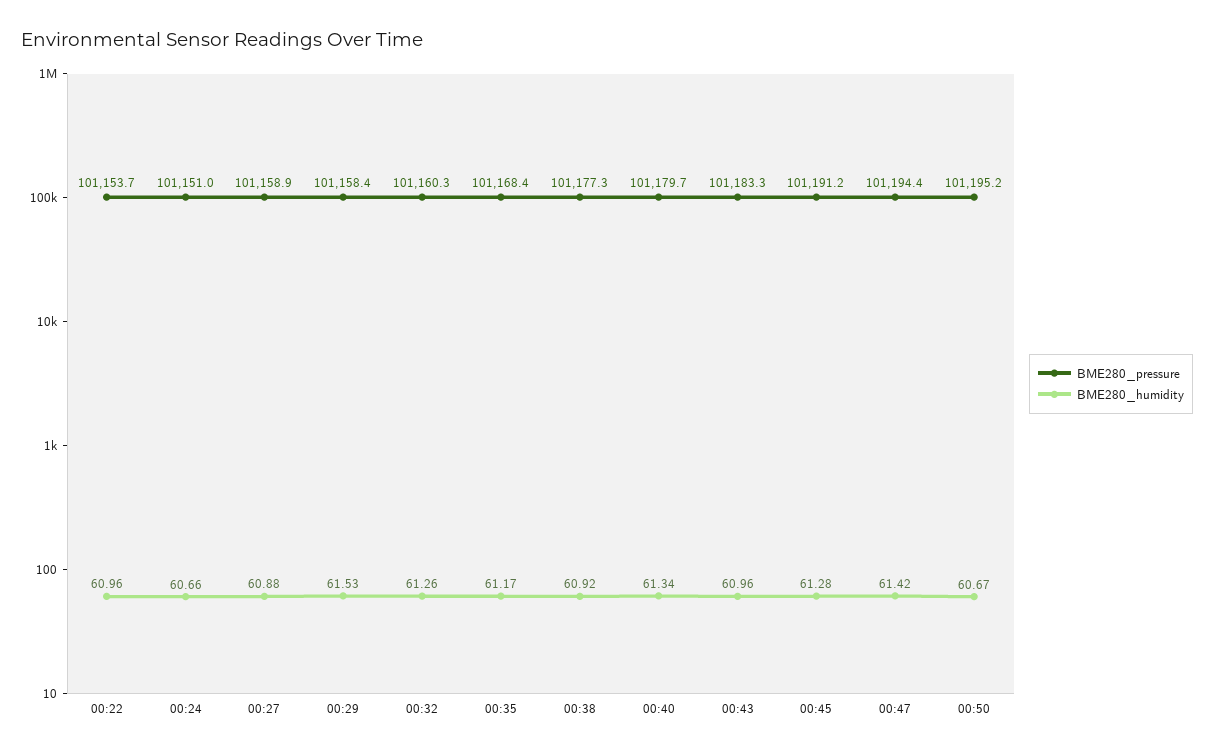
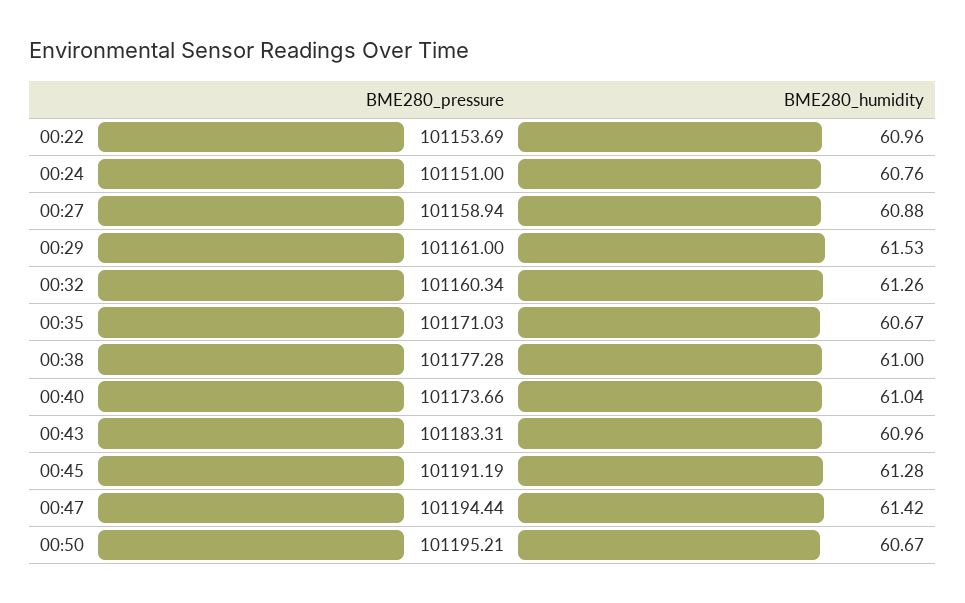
BME280_humidity, 00:24: 60.66 -> 60.76
BME280_pressure, 00:29: 101158.4 -> 101161
BME280_pressure, 00:35: 101168.4 -> 101171.03
BME280_humidity, 00:35: 61.17 -> 60.67
BME280_humidity, 00:38: 60.92 -> 61
BME280_pressure, 00:40: 101179.7 -> 101173.66
BME280_humidity, 00:40: 61.34 -> 61.04

